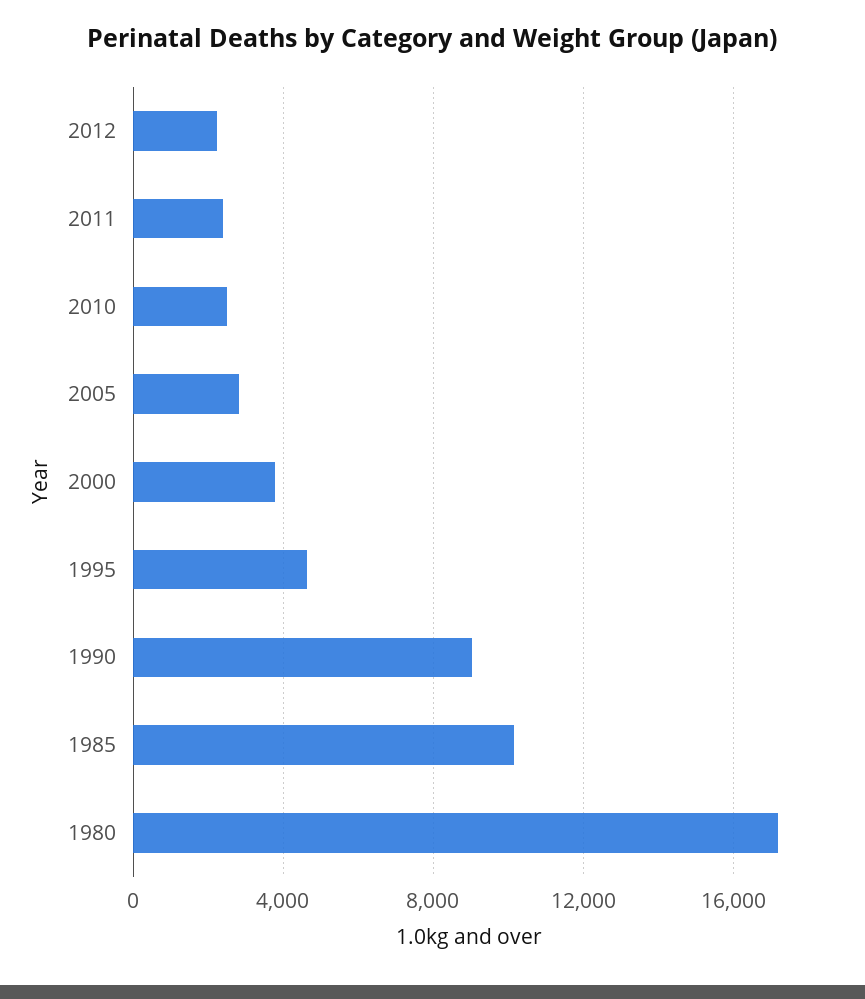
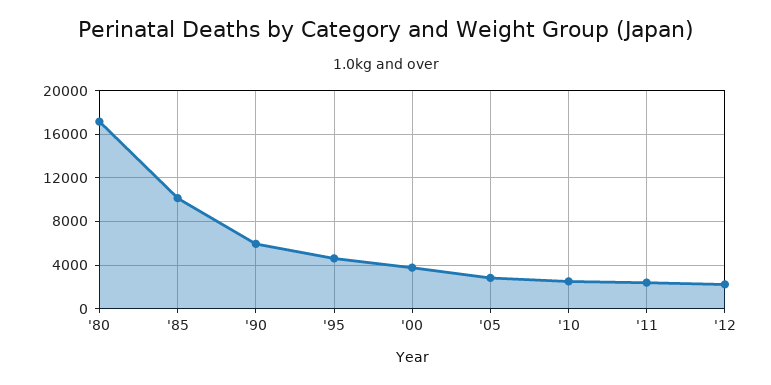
1990: 9000 -> 6000

